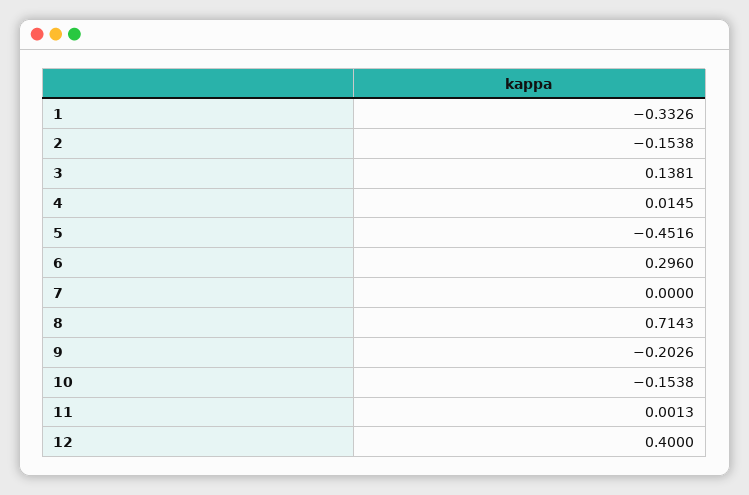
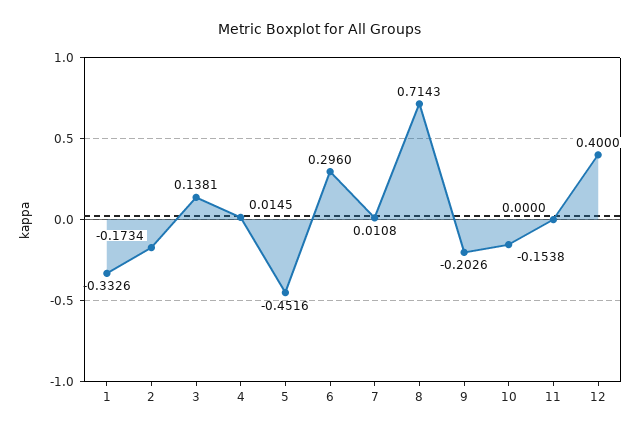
2: -0.1538 -> -0.1734
7: 0 -> 0.0108
11: 0.0013 -> 0

